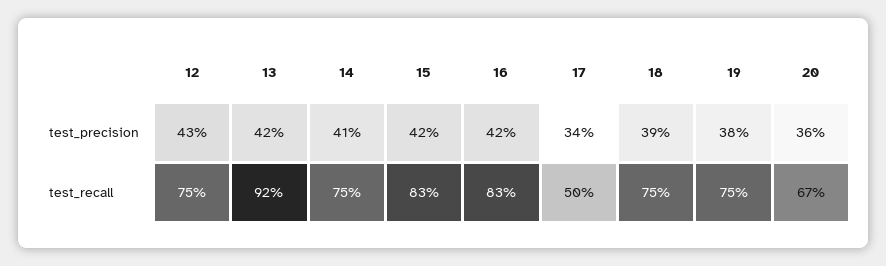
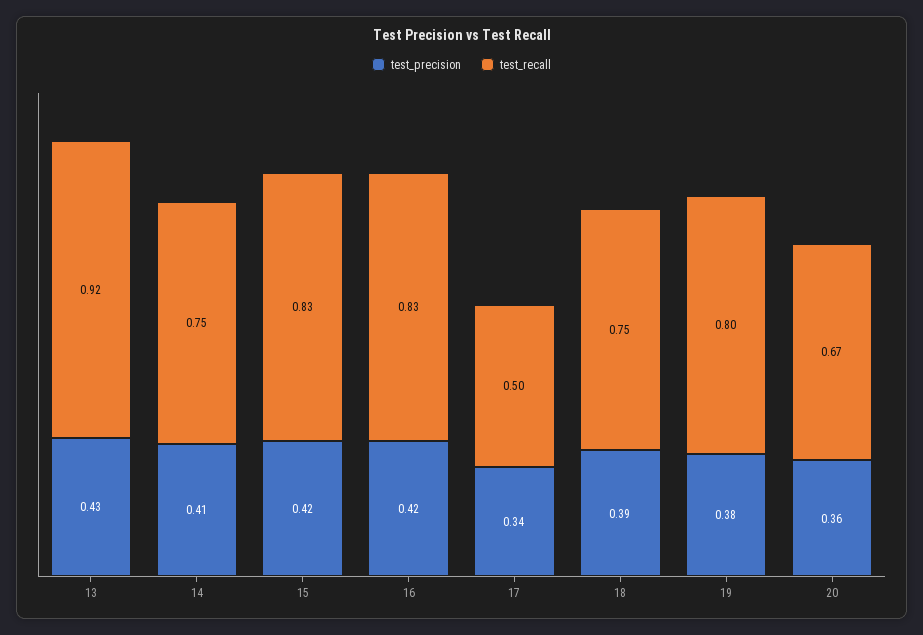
test_precision, 12: 0.43 -> none
test_precision, 13: 0.42 -> 0.43
test_recall, 12: 0.75 -> none
test_recall, 19: 0.75 -> 0.8

